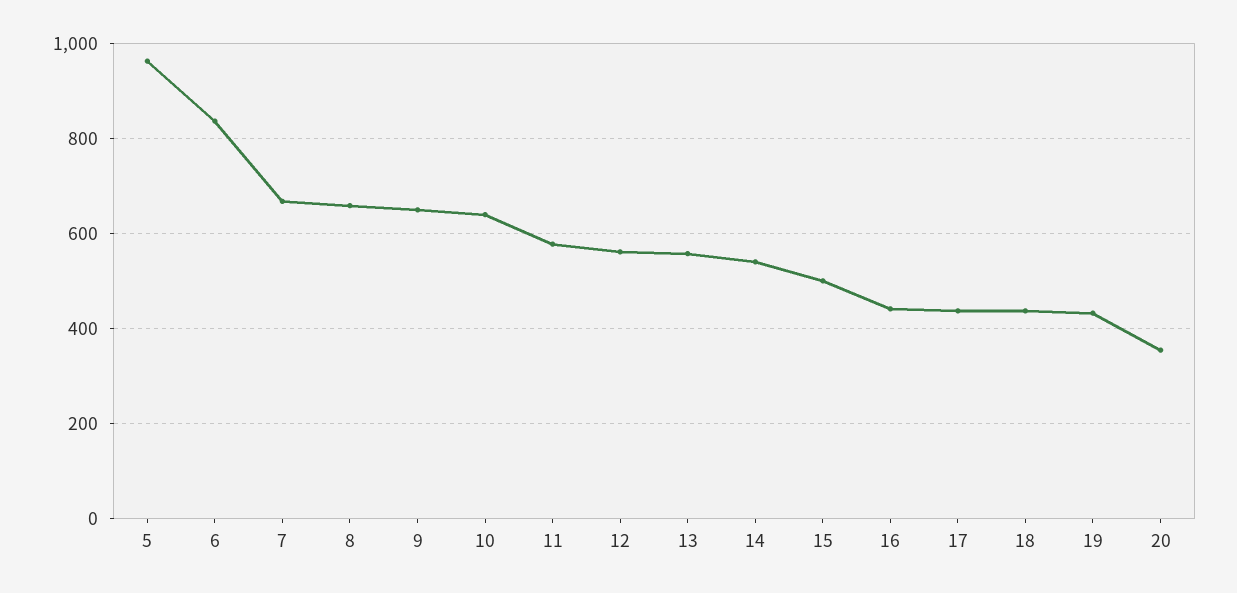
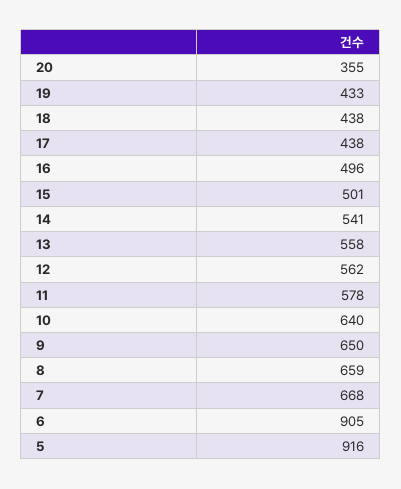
5: 960 -> 916
6: 840 -> 905
16: 440 -> 496

